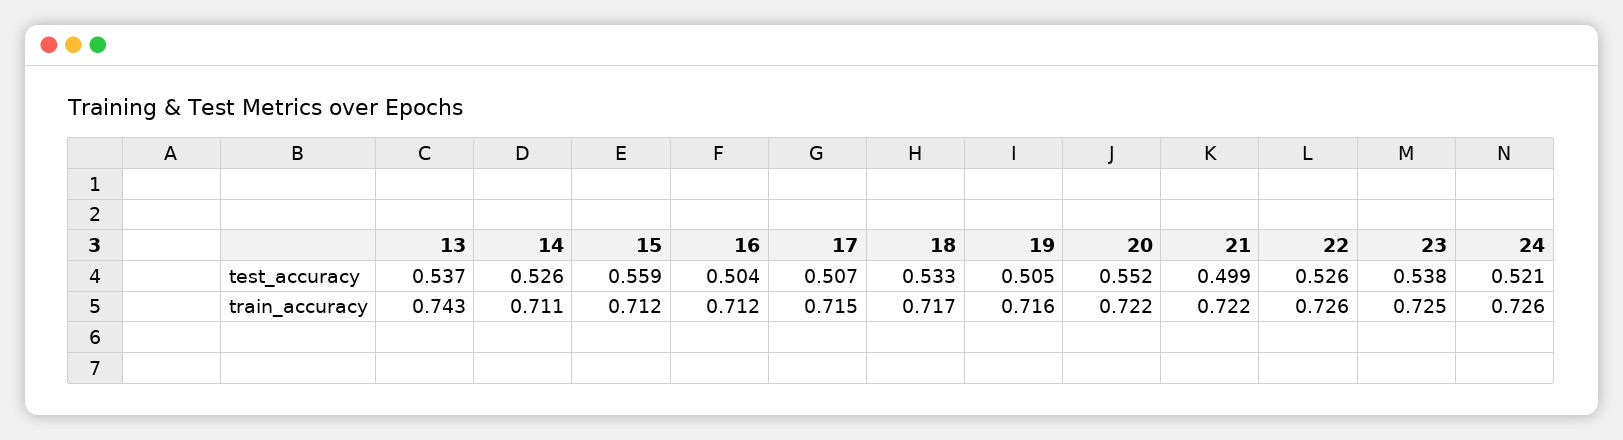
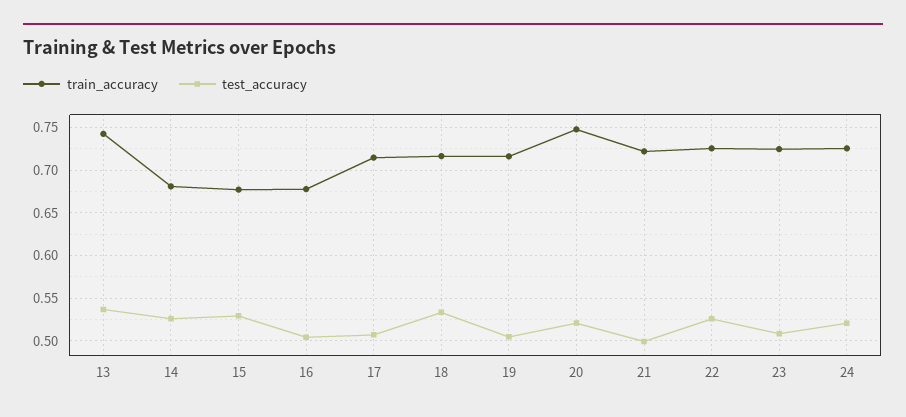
test_accuracy, 15: 0.559 -> 0.53
test_accuracy, 20: 0.552 -> 0.52
test_accuracy, 23: 0.538 -> 0.51
train_accuracy, 14: 0.711 -> 0.68
train_accuracy, 15: 0.712 -> 0.68
train_accuracy, 16: 0.712 -> 0.68
train_accuracy, 20: 0.722 -> 0.75

